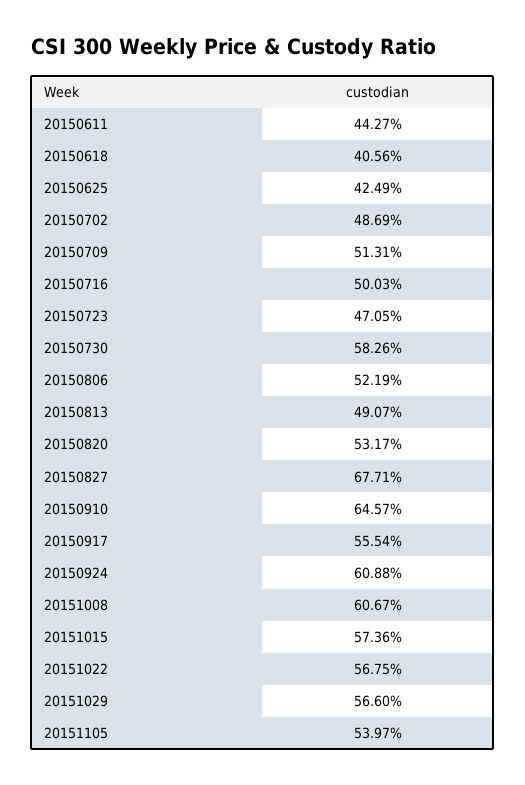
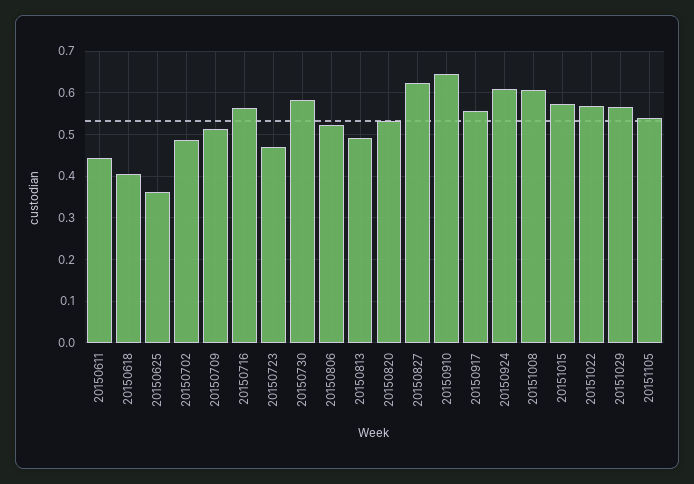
20150625: 0.4249 -> 0.36
20150716: 0.5003 -> 0.56
20150827: 0.6771 -> 0.62

